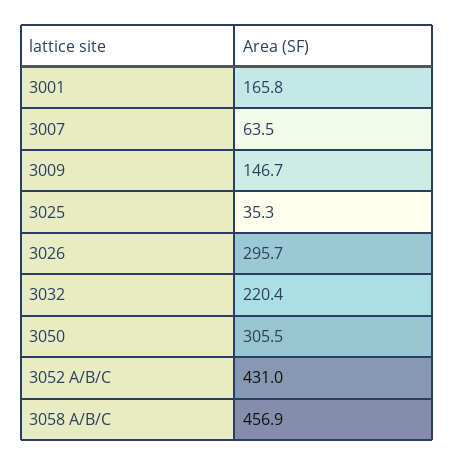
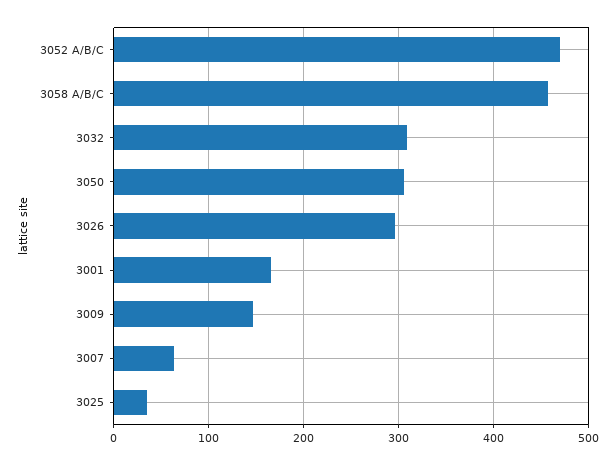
3032: 220.4 -> 310
3052 A/B/C: 431 -> 470

